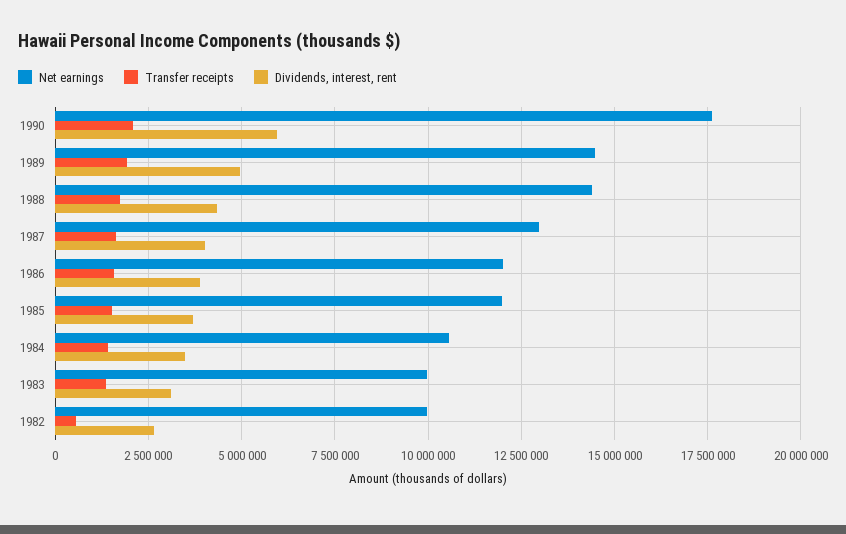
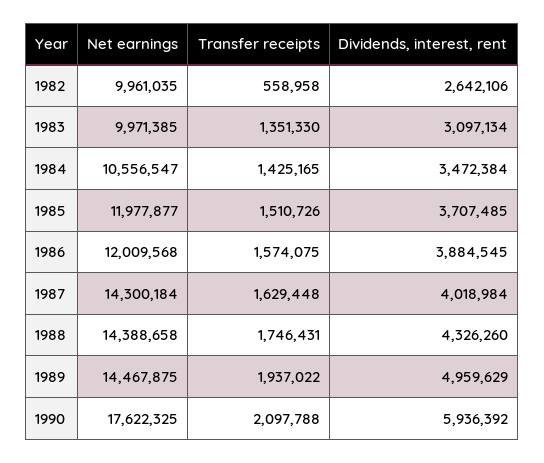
Net earnings, 1987: 13000000 -> 14300184

